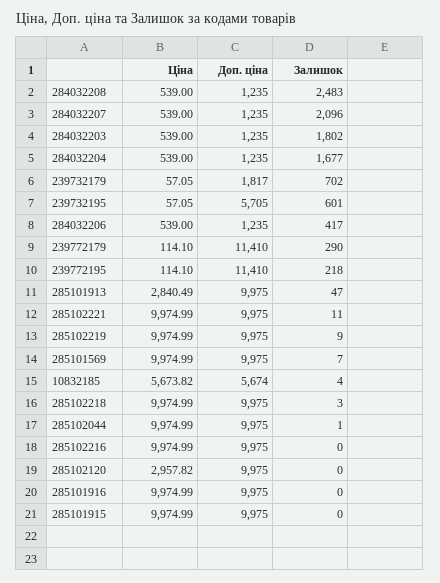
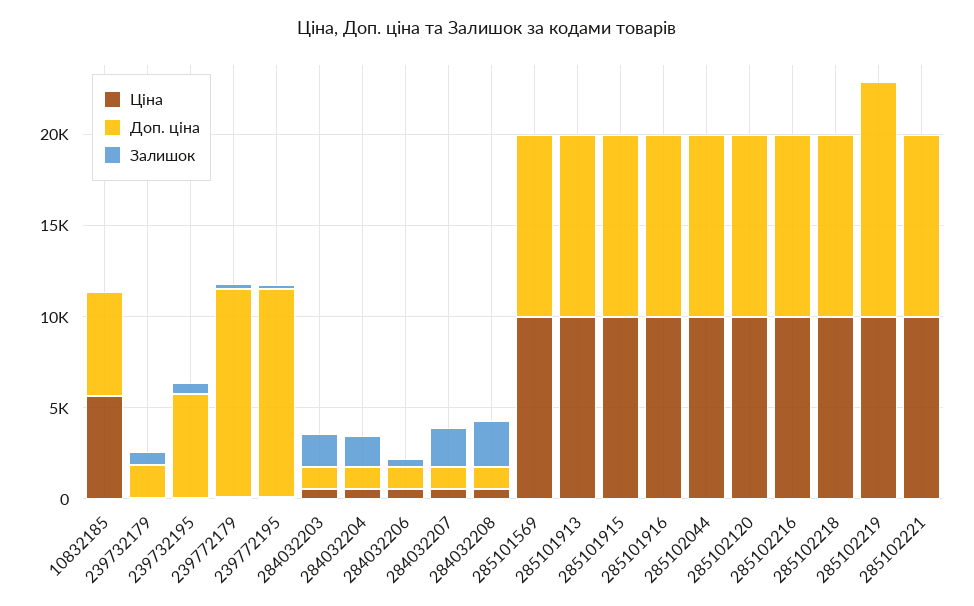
Ціна, 285101913: 2840.49 -> 10000
Доп. ціна, 285102219: 9975 -> 13000
Ціна, 285102120: 2957.82 -> 10000

